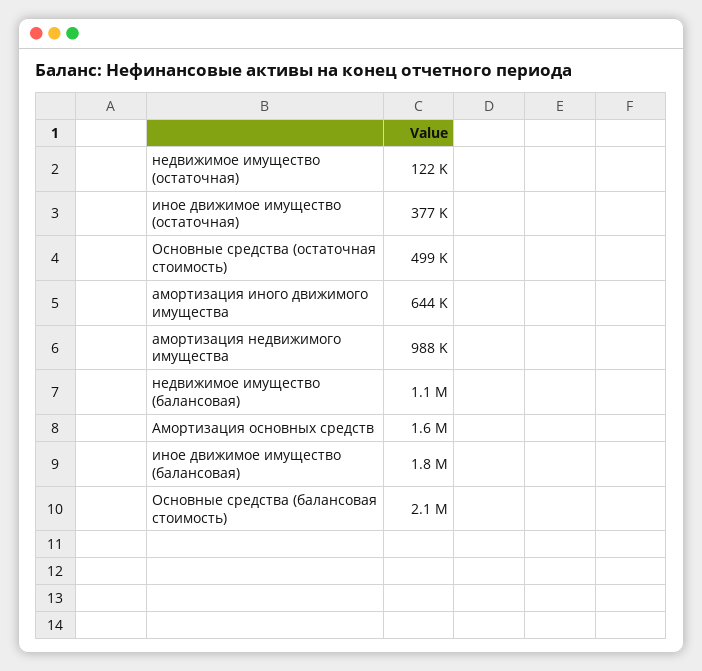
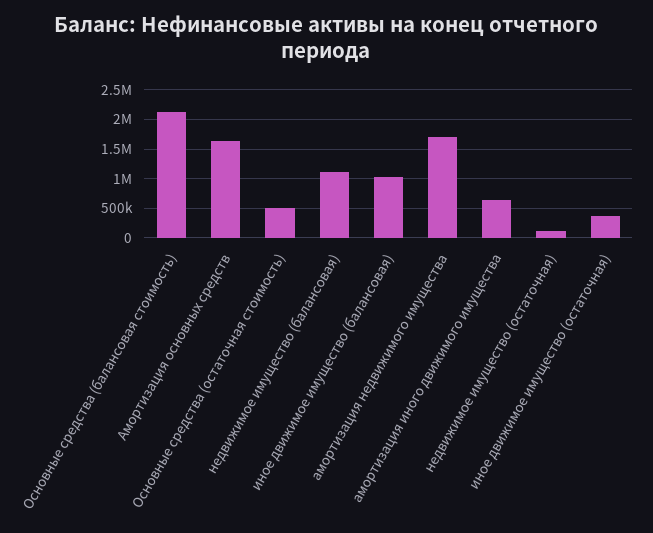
амортизация недвижимого имущества: 988000 -> 1750000
иное движимое имущество (балансовая): 1800000 -> 1000000

